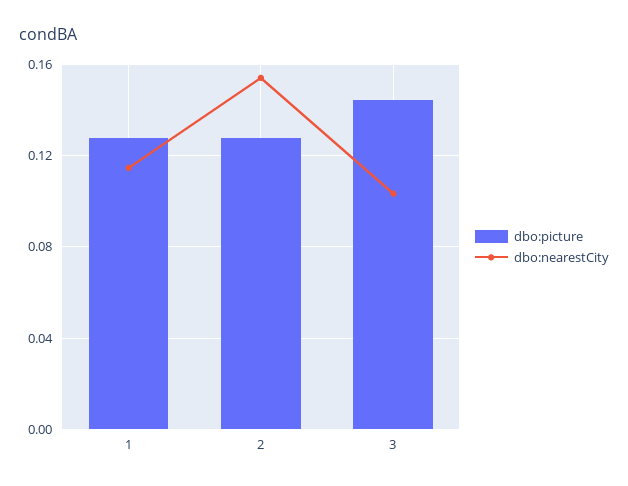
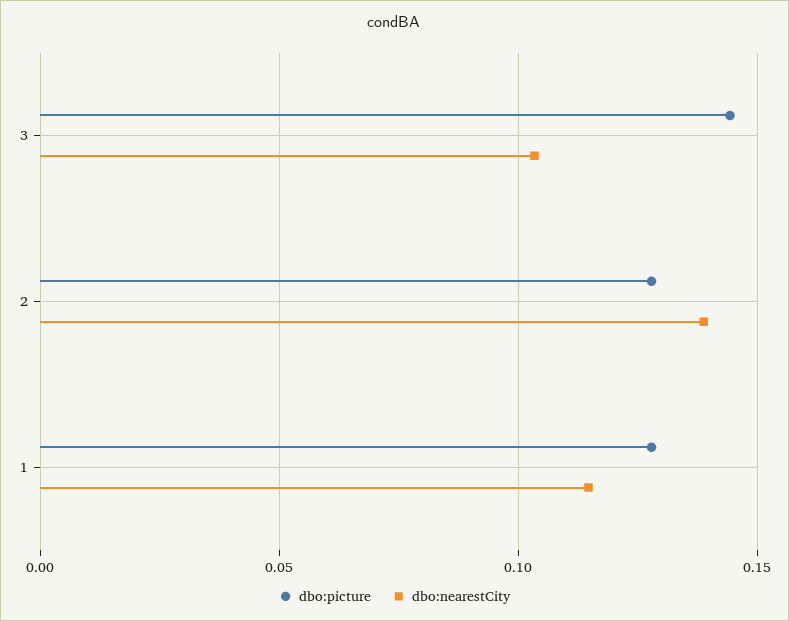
dbo:nearestCity, 2: 0.155 -> 0.14

